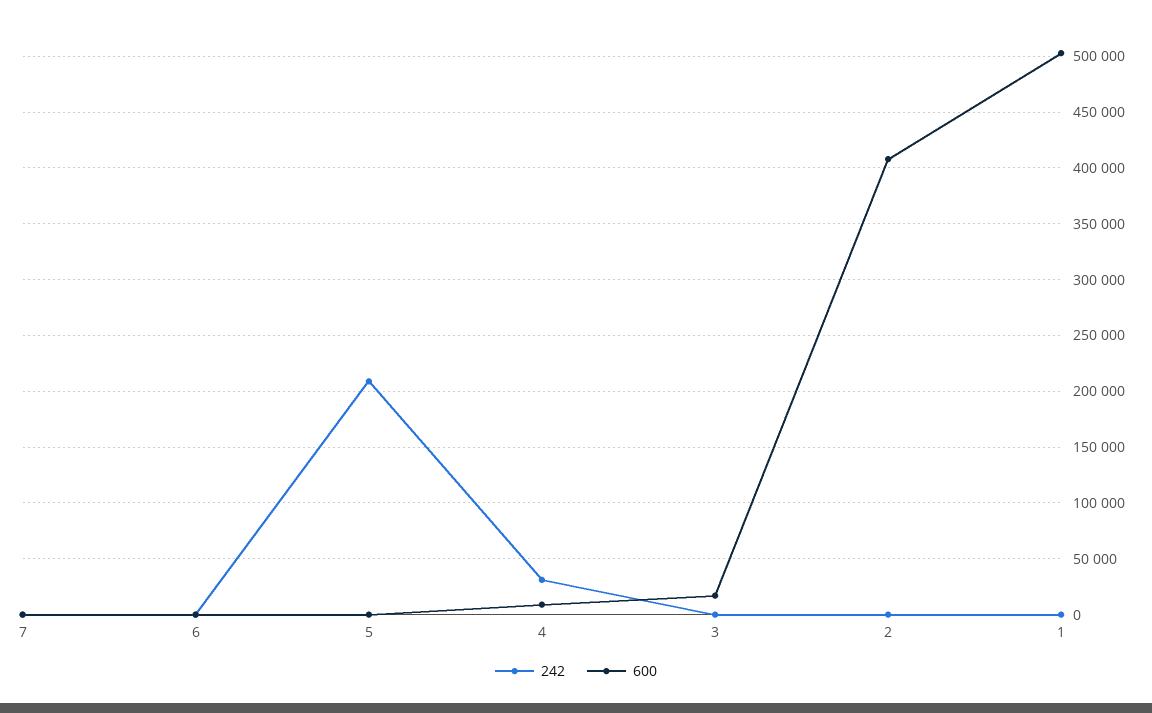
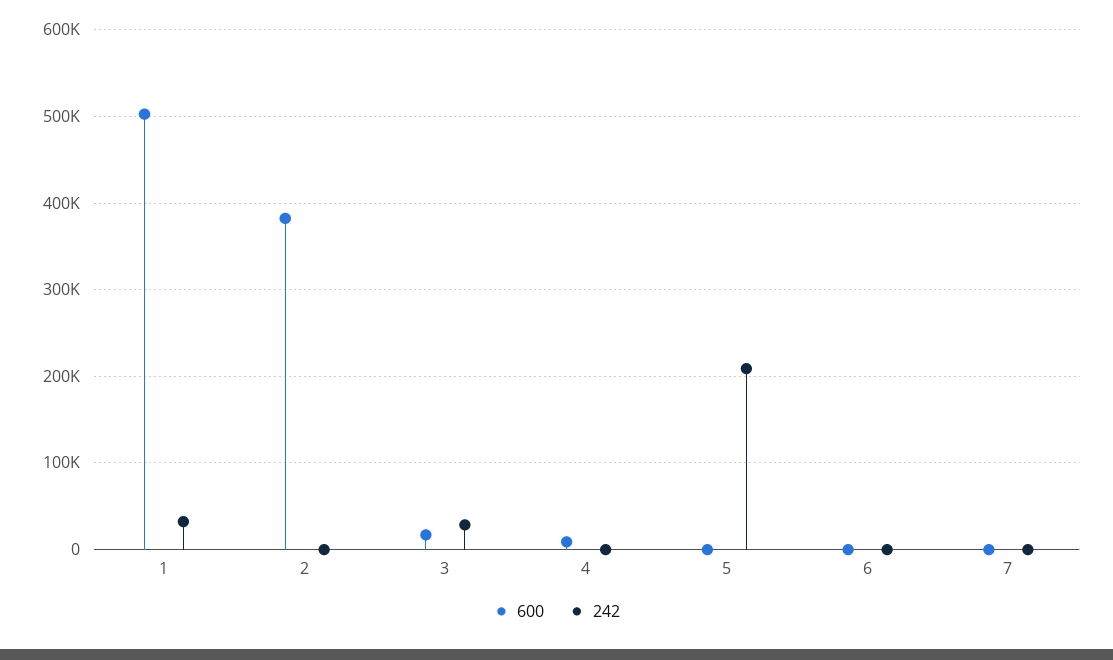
242, 4: 30000 -> 0
242, 3: 0 -> 30000
600, 2: 410000 -> 380000
242, 1: 0 -> 30000

